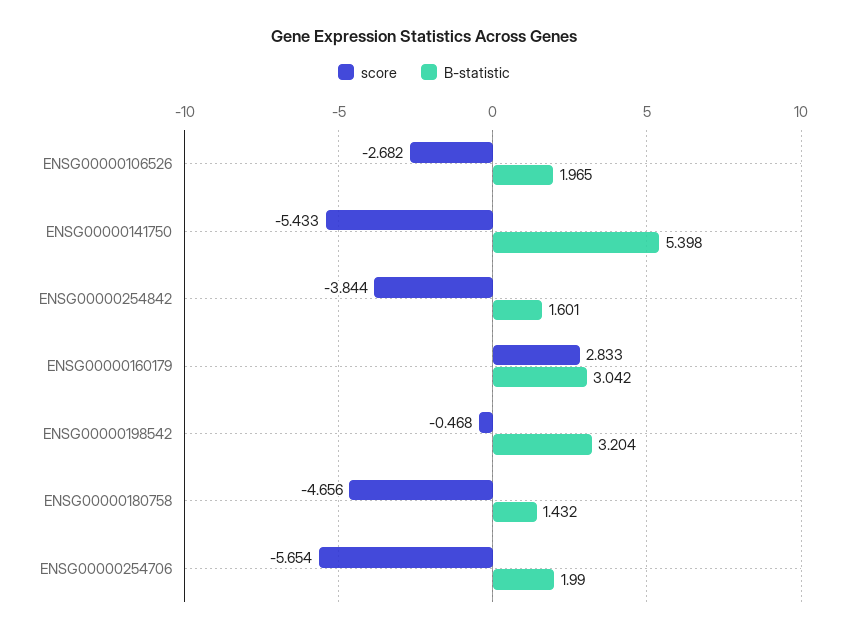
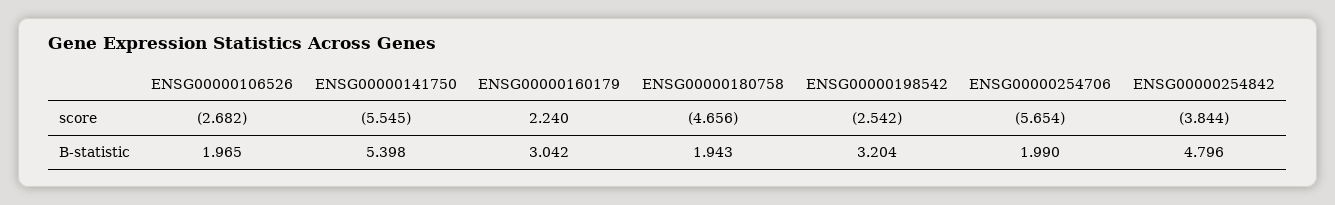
score, ENSG00000141750: -5.433 -> -5.545
B-statistic, ENSG00000254842: 1.601 -> 4.796
score, ENSG00000160179: 2.833 -> 2.24
score, ENSG00000198542: -0.468 -> -2.542
B-statistic, ENSG00000180758: 1.432 -> 1.943

